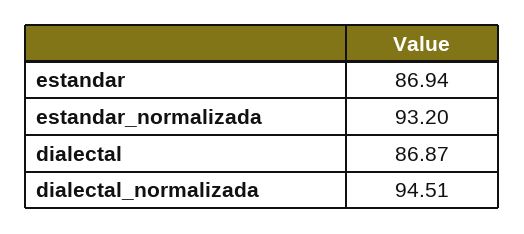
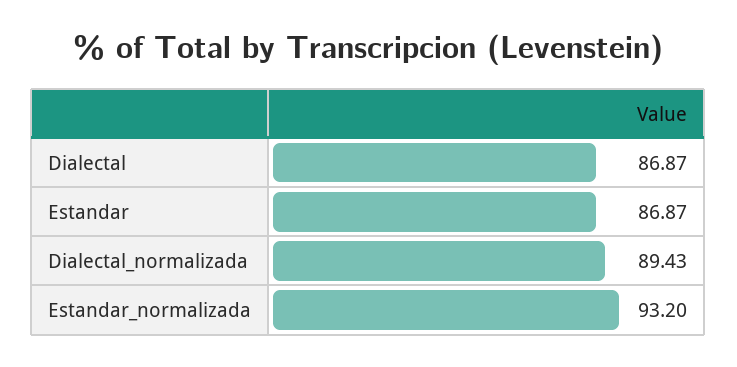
estandar: 86.94 -> 86.87
dialectal_normalizada: 94.51 -> 89.43

